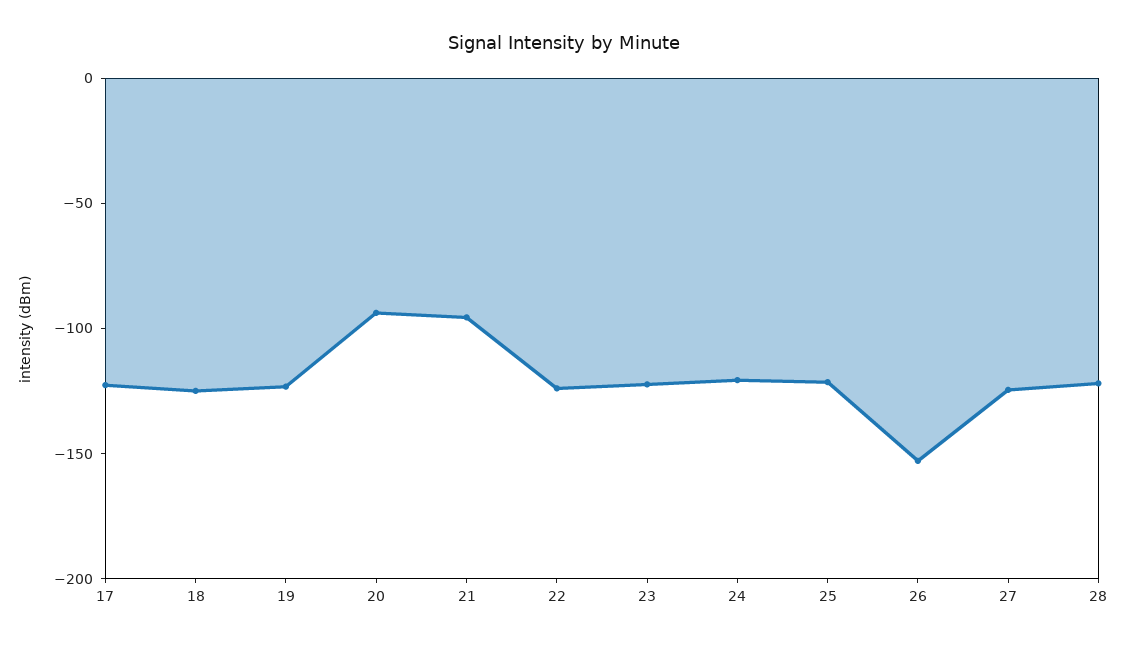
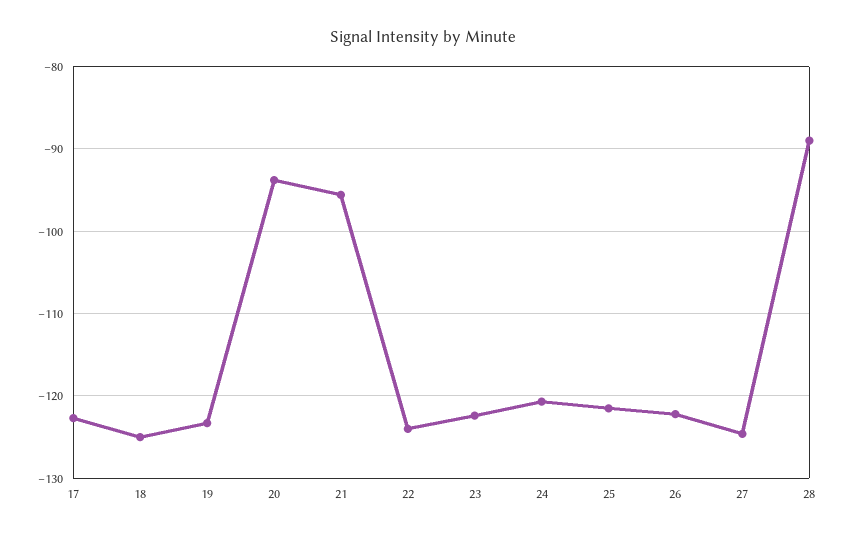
26: -150 -> -122
28: -120 -> -89

